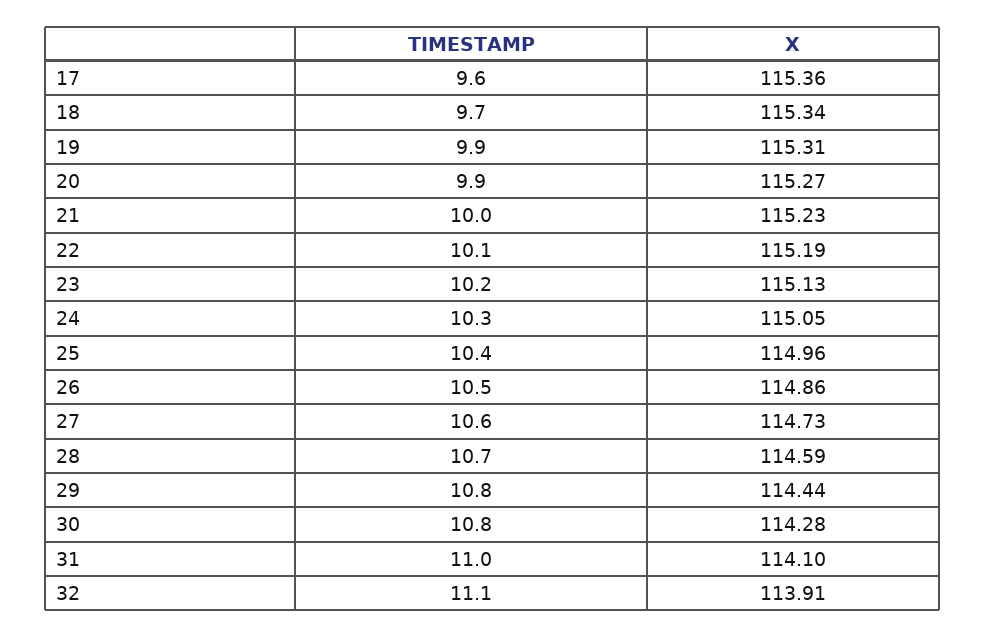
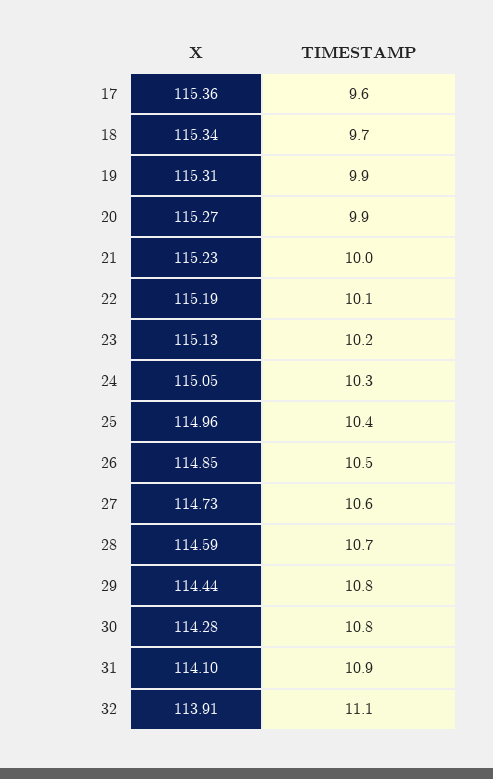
X, 26: 114.86 -> 114.85
TIMESTAMP, 31: 11 -> 10.9

